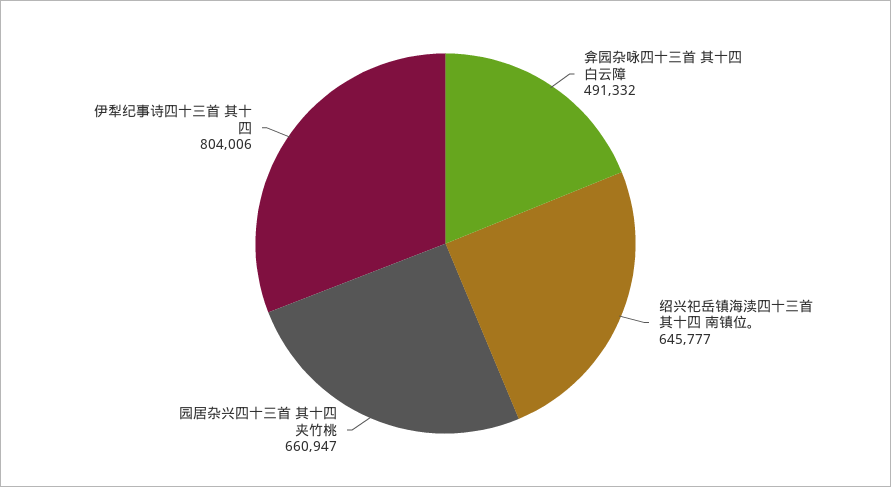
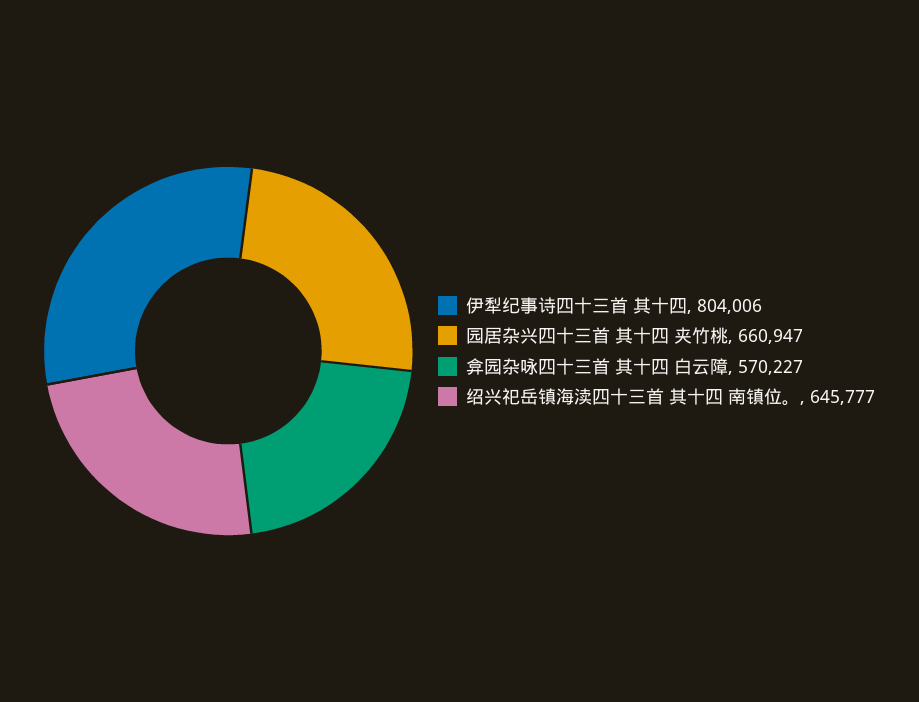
弇园杂咏四十三首 其十四 白云障: 491332 -> 570227

